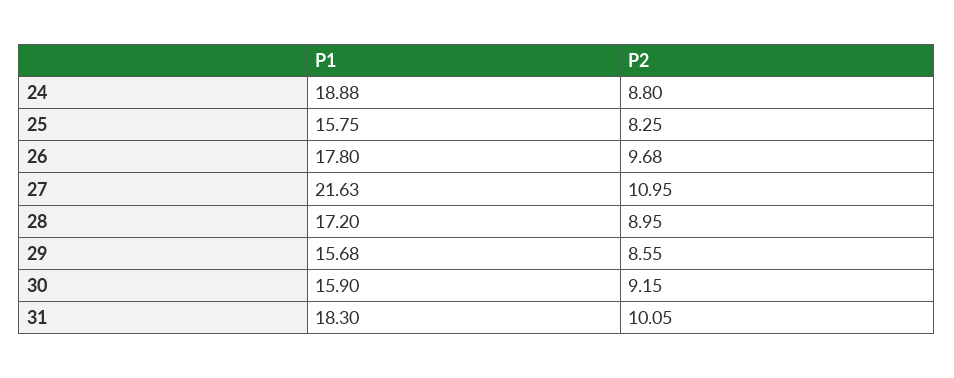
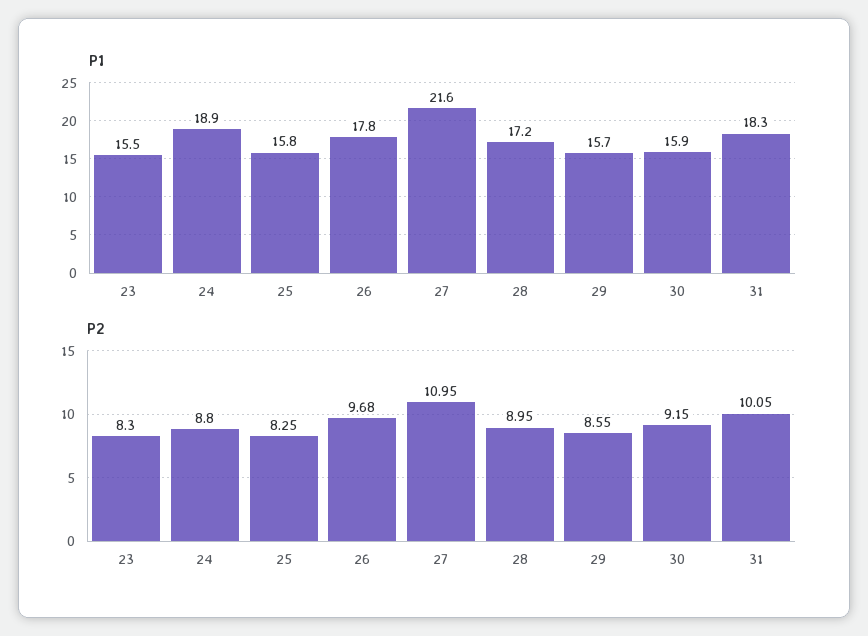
P1, 23: none -> 15.5
P2, 23: none -> 8.3

